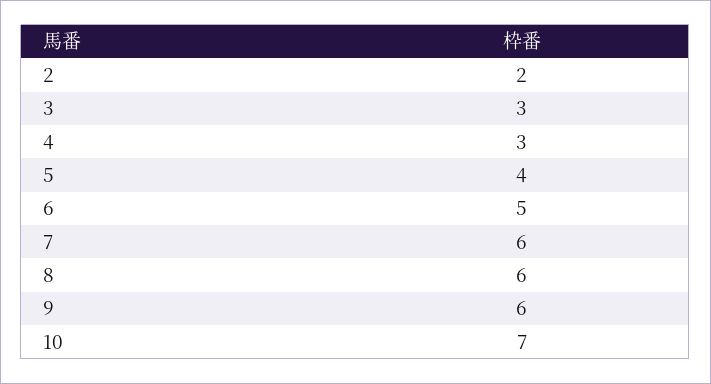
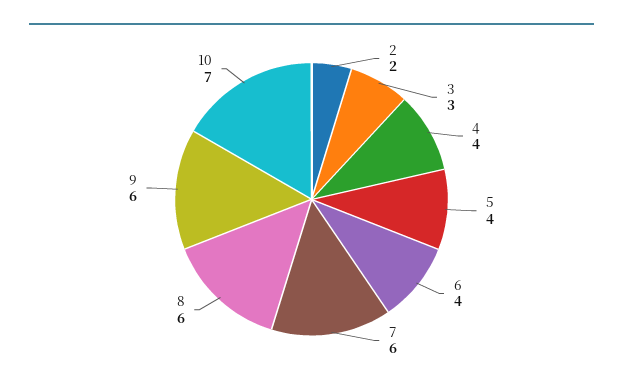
4: 3 -> 4
6: 5 -> 4

